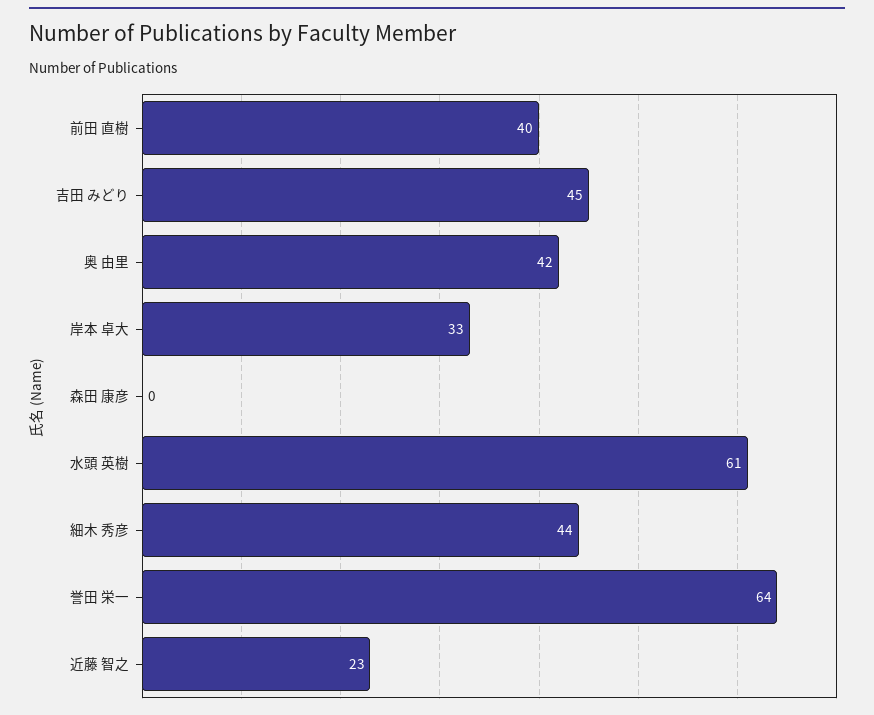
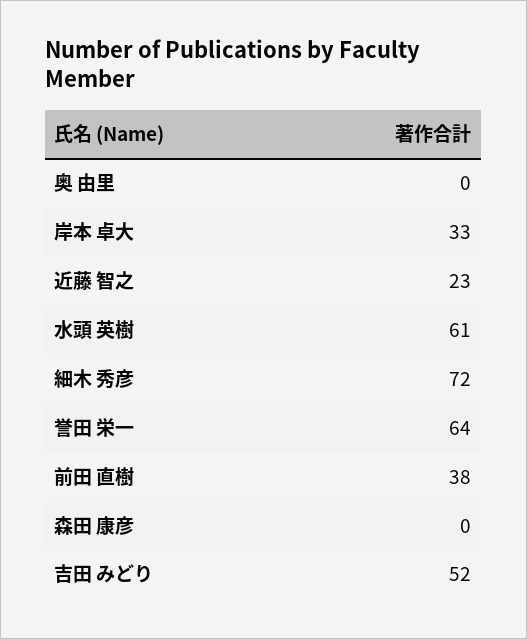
前田 直樹: 40 -> 38
吉田 みどり: 45 -> 52
奥 由里: 42 -> 0
細木 秀彦: 44 -> 72

